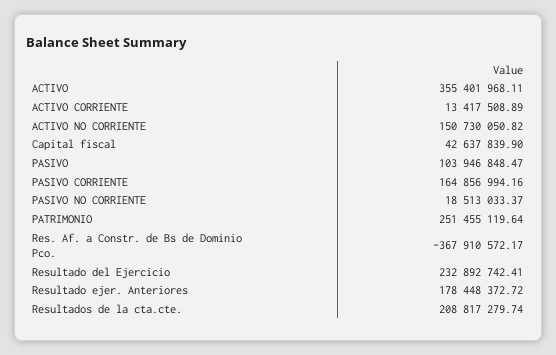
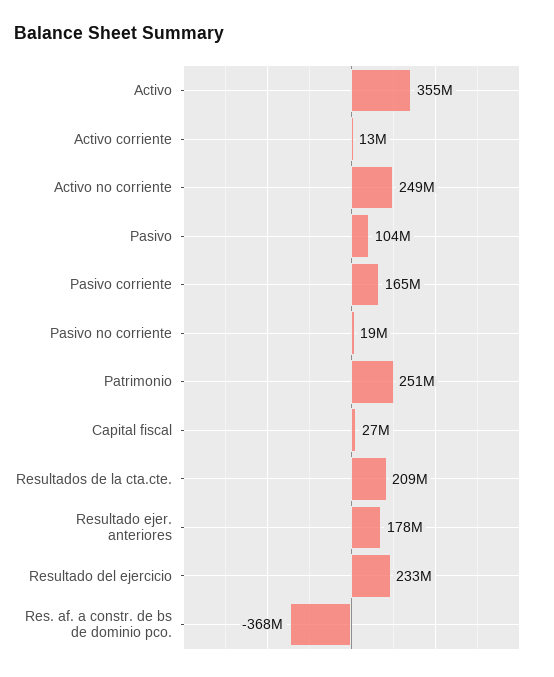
ACTIVO NO CORRIENTE: 150730050.82 -> 249000000
Capital fiscal: 42637839.9 -> 27000000

